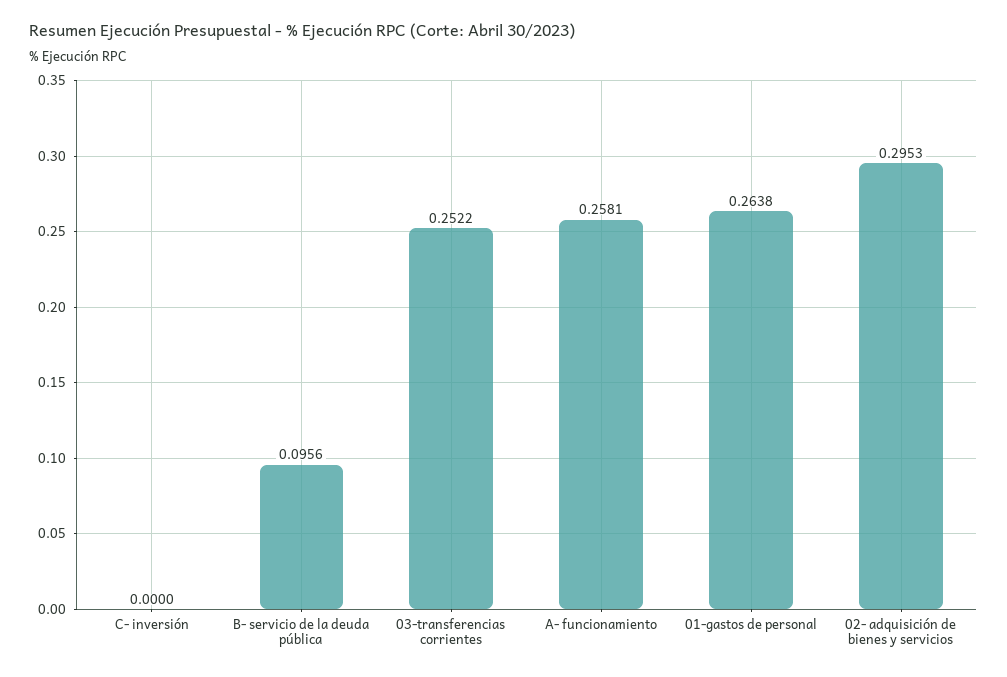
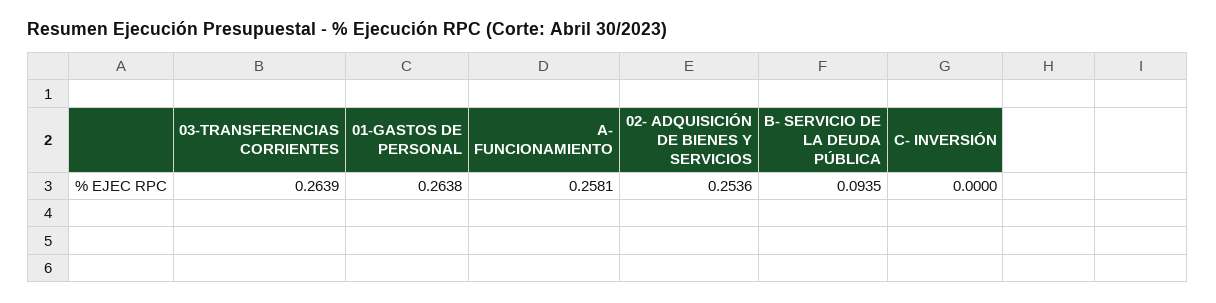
B- servicio de la deuda pública: 0.0956 -> 0.0935
03-transferencias corrientes: 0.2522 -> 0.2639
02- adquisición de bienes y servicios: 0.2953 -> 0.2536

